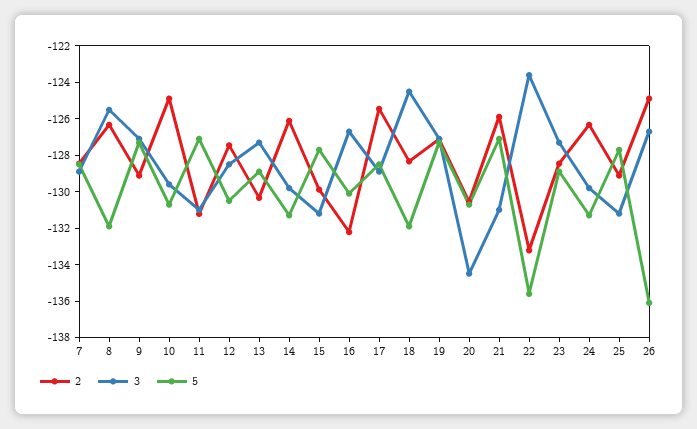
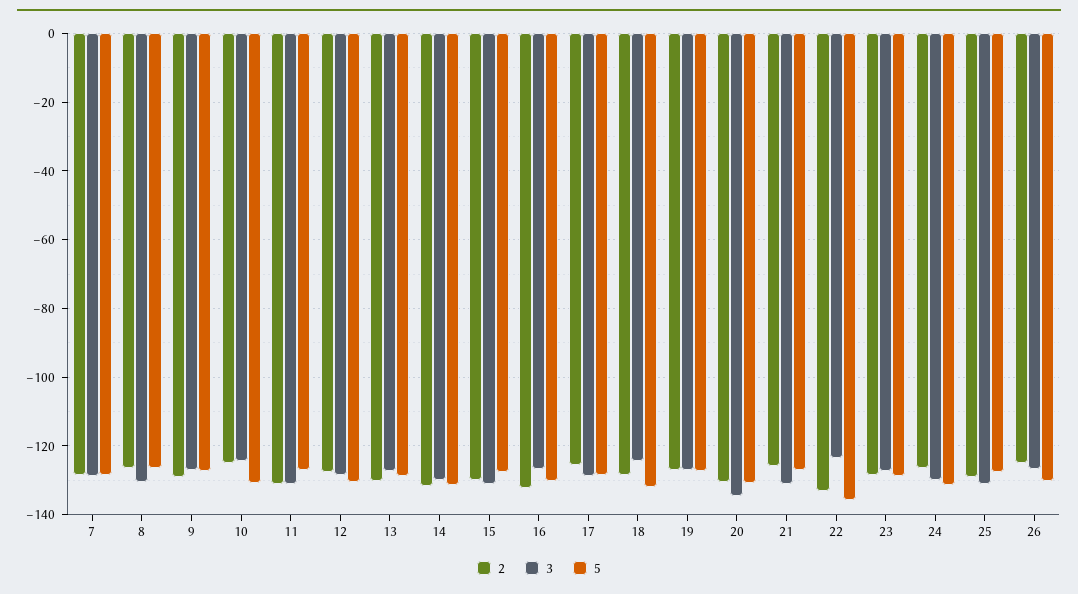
3, 8: -125.5 -> -130
5, 8: -132 -> -126
3, 10: -129.5 -> -124
2, 14: -126 -> -132
5, 26: -136 -> -130

